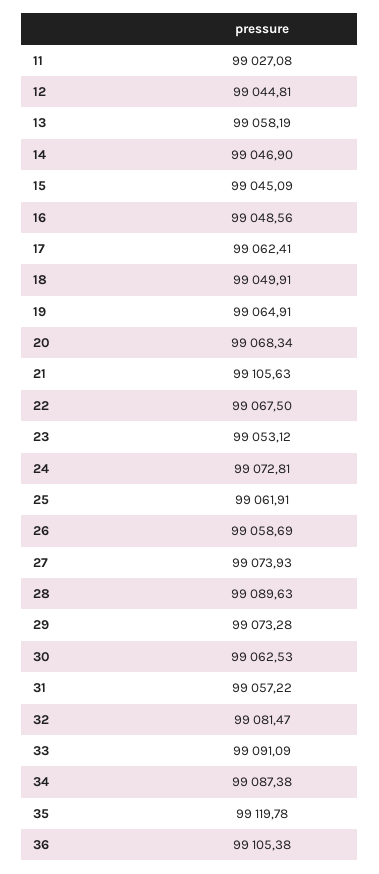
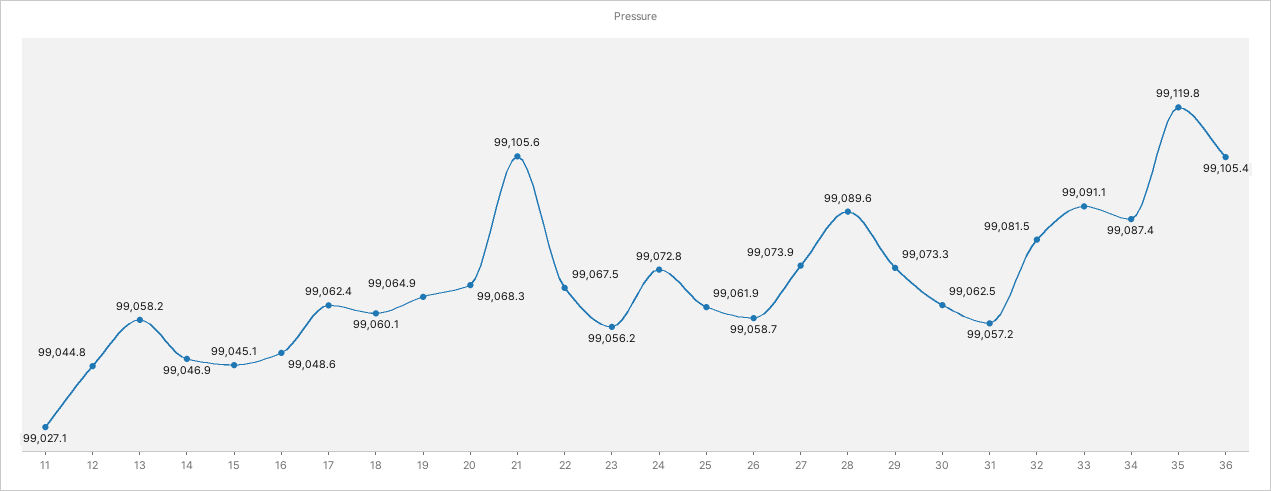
18: 99049.91 -> 99060.1
23: 99053.12 -> 99056.2

